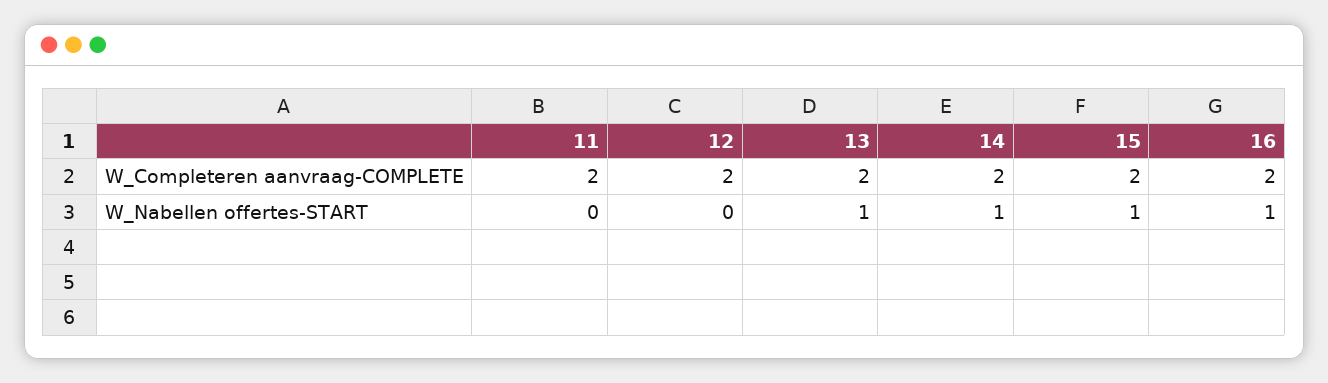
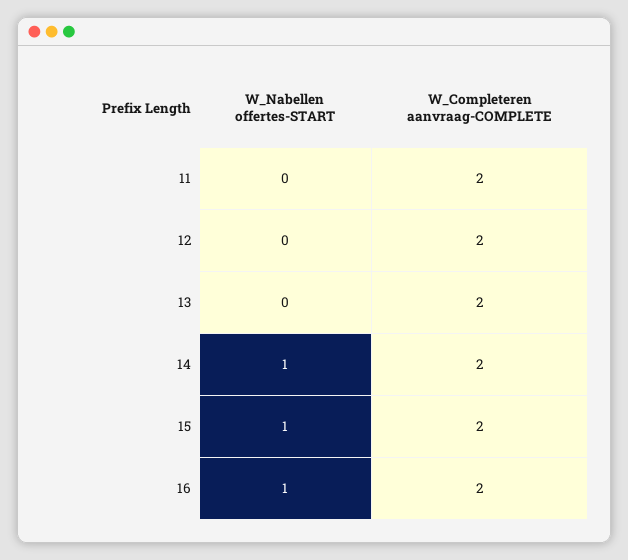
13, W_Nabellen offertes-START: 1 -> 0

